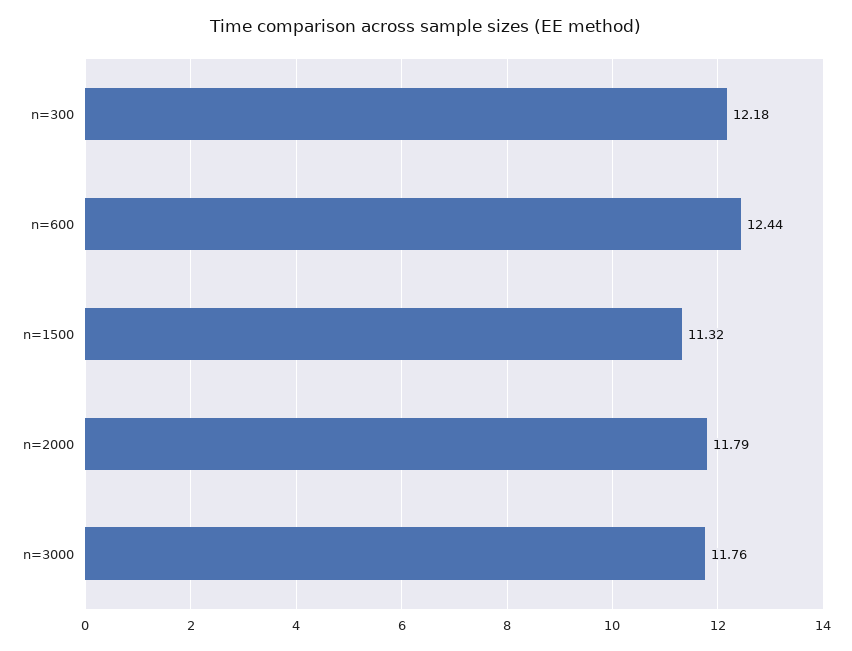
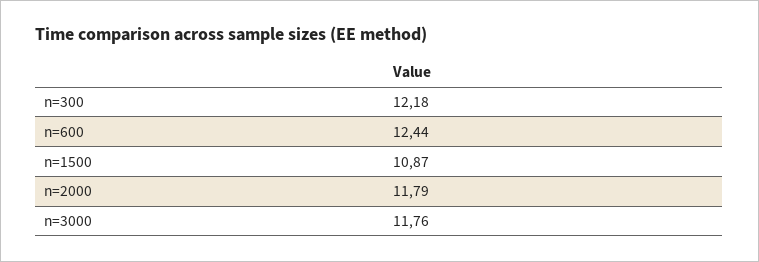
n=1500: 11.32 -> 10.87

